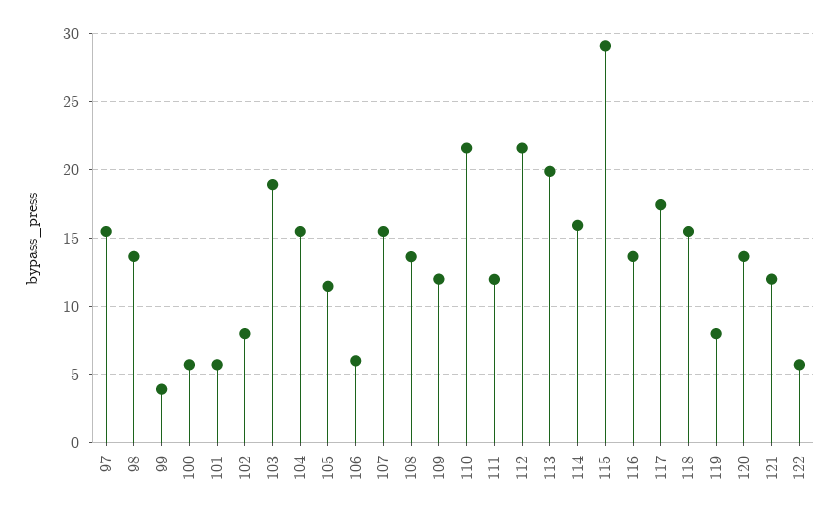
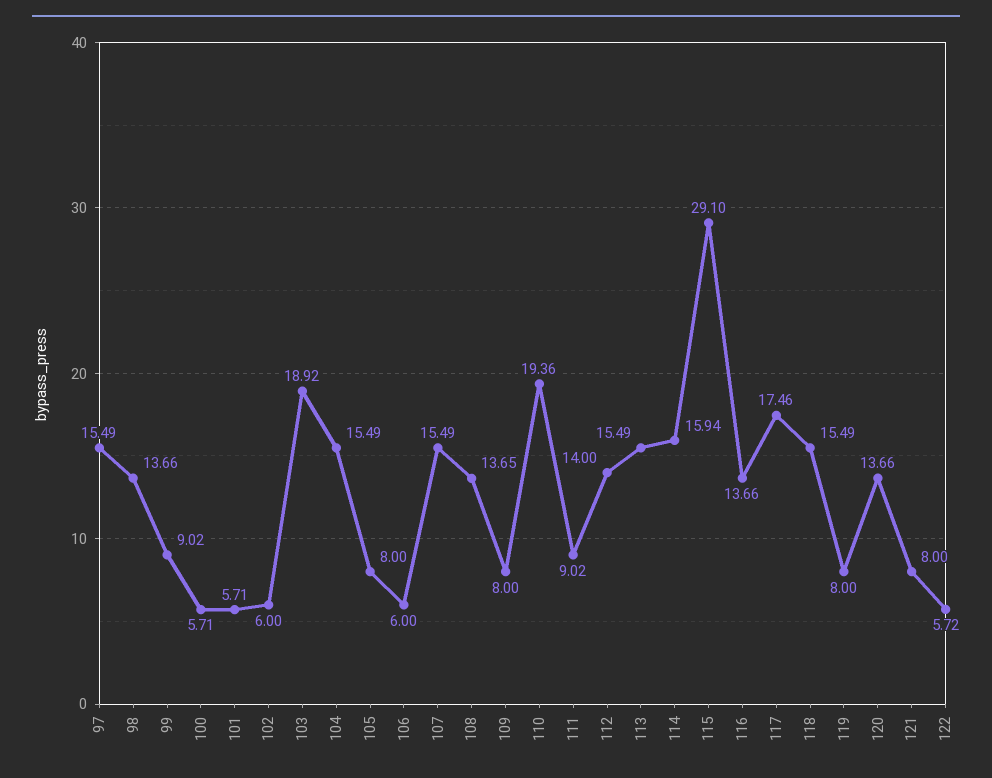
99: 4 -> 9.02
102: 8 -> 6
105: 11.5 -> 8
109: 12 -> 8
110: 21.5 -> 19.36
111: 12 -> 9.02
112: 21.5 -> 14
113: 20 -> 15.49
121: 12 -> 8

